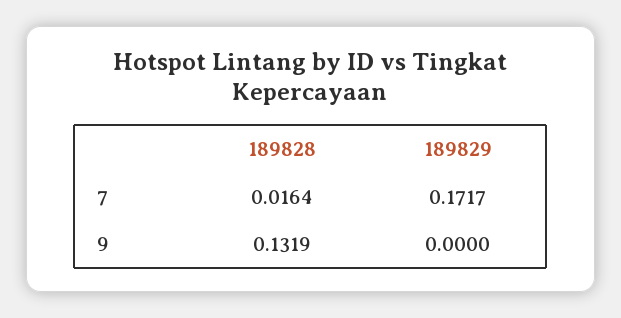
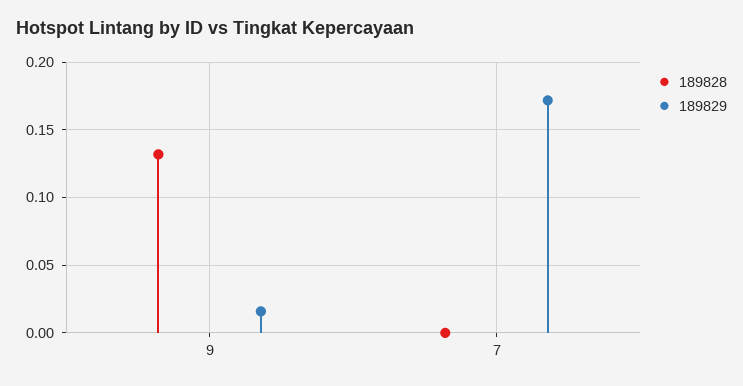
189828, 7: 0.0164 -> 0
189829, 9: 0 -> 0.015

